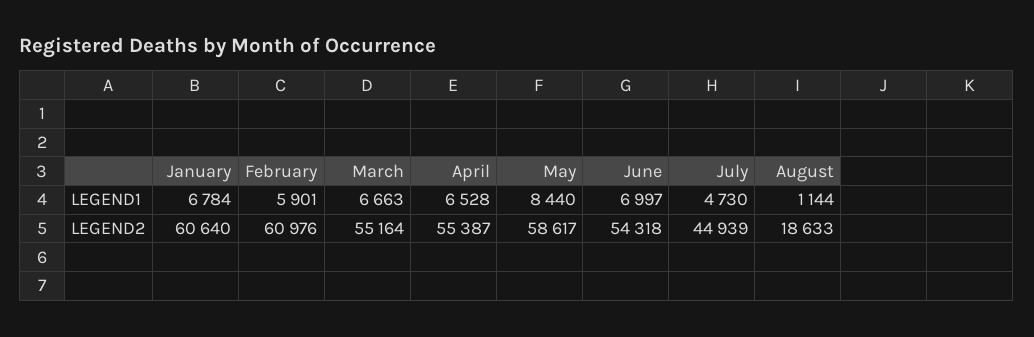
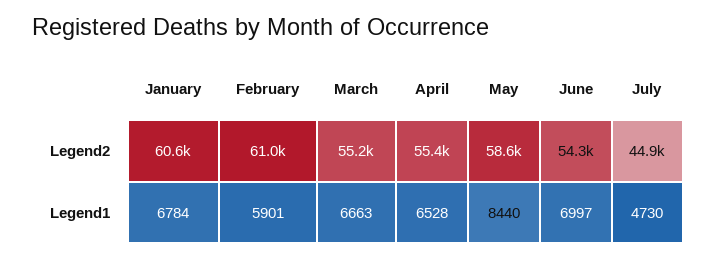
August, LEGEND1: 1144 -> none
August, LEGEND2: 18633 -> none

